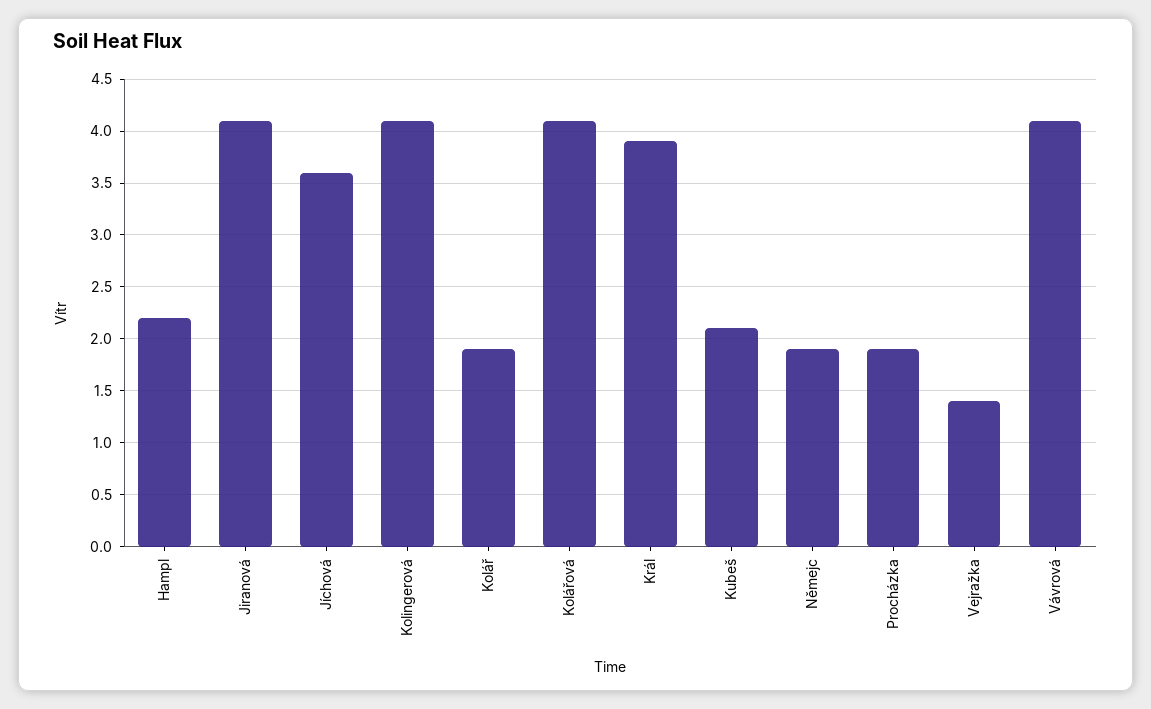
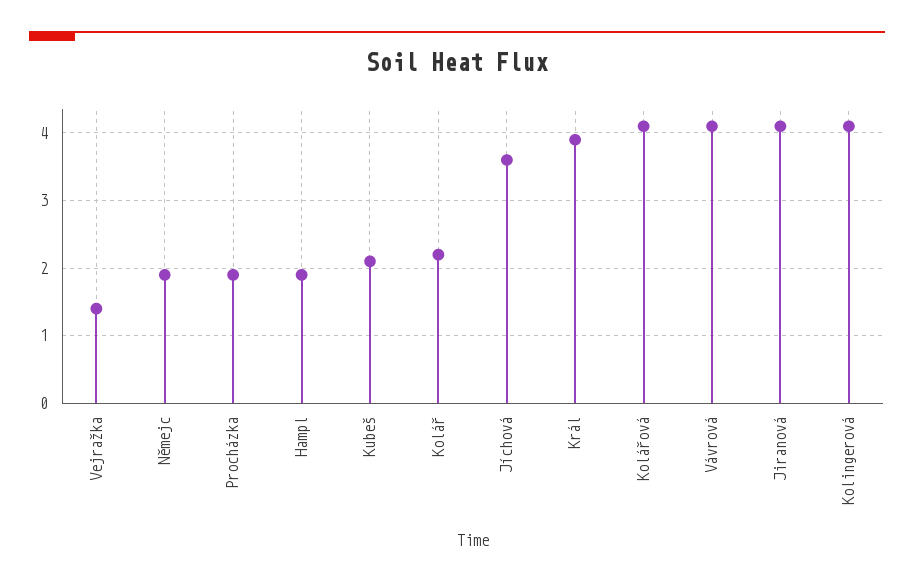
Hampl: 2.2 -> 1.9
Kolář: 1.9 -> 2.2

